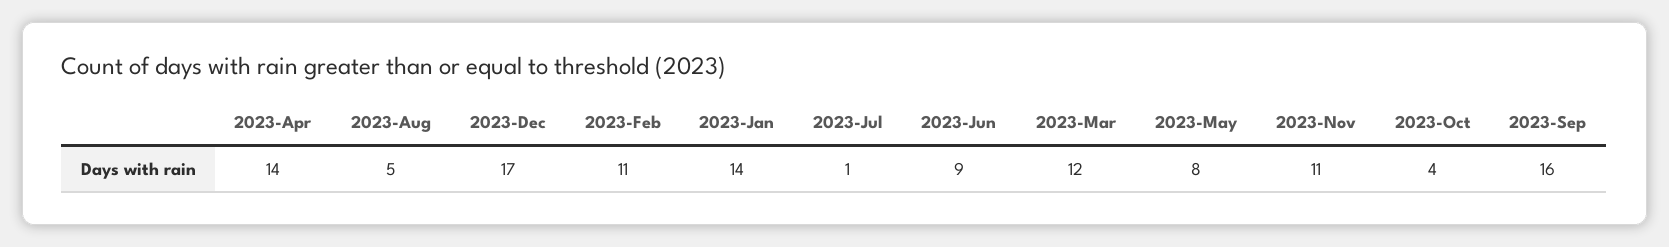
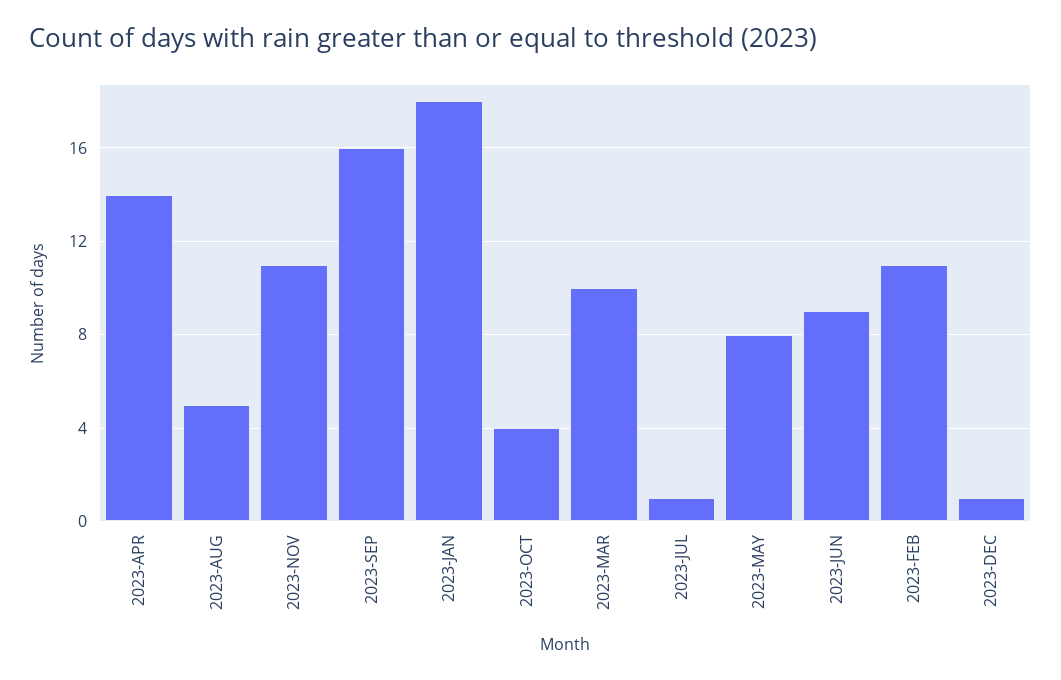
2023-Dec: 17 -> 1
2023-Jan: 14 -> 18
2023-Mar: 12 -> 10

